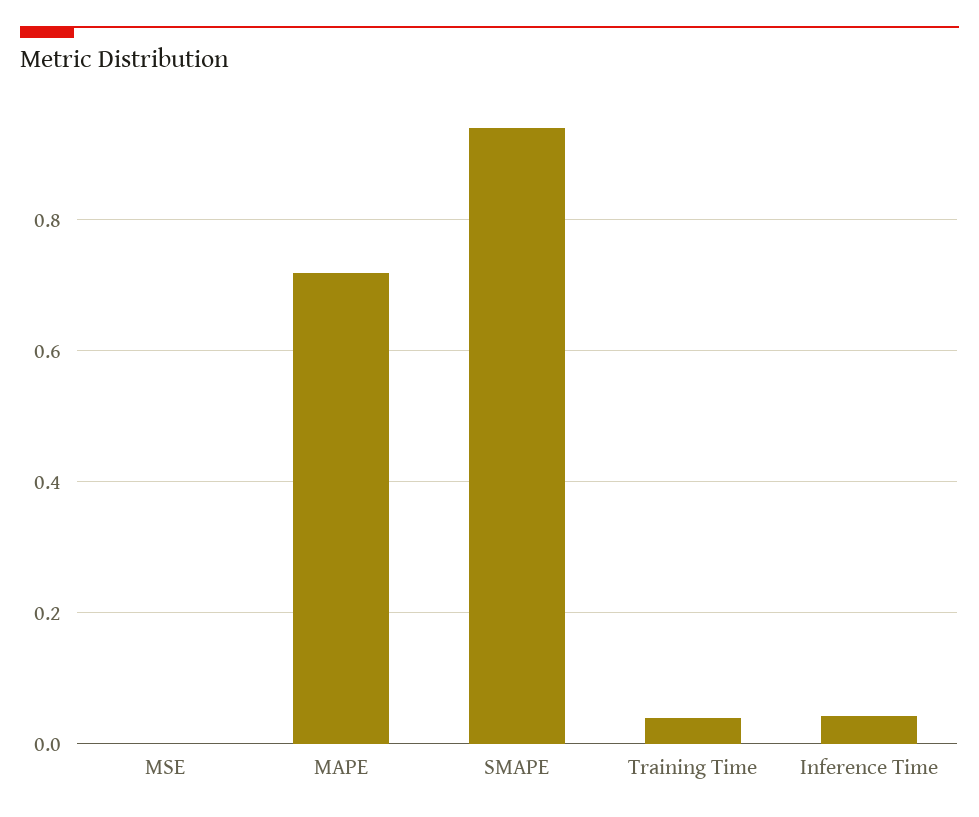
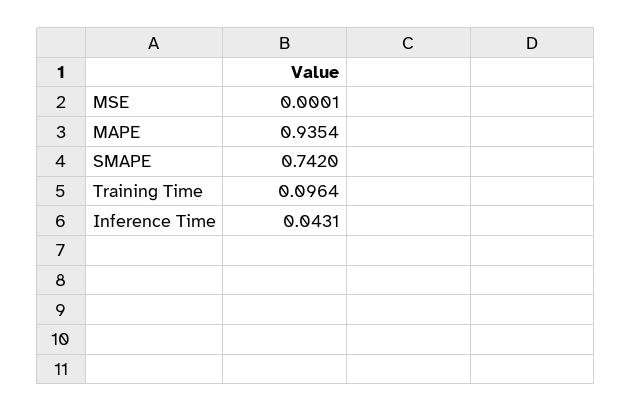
MAPE: 0.72 -> 0.9354
SMAPE: 0.94 -> 0.742
Training Time: 0.04 -> 0.0964

